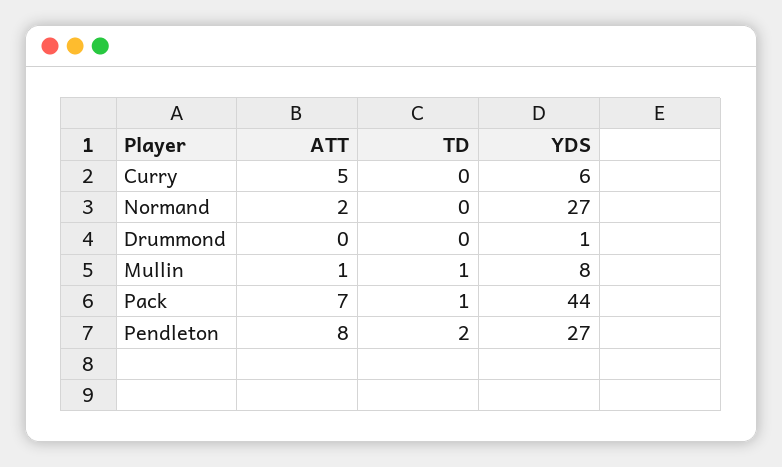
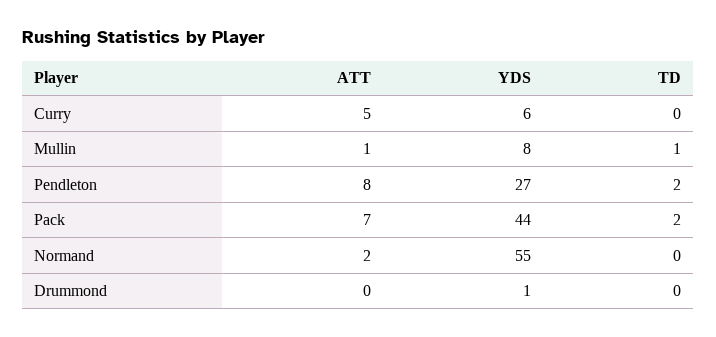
YDS, Normand: 27 -> 55
TD, Pack: 1 -> 2

